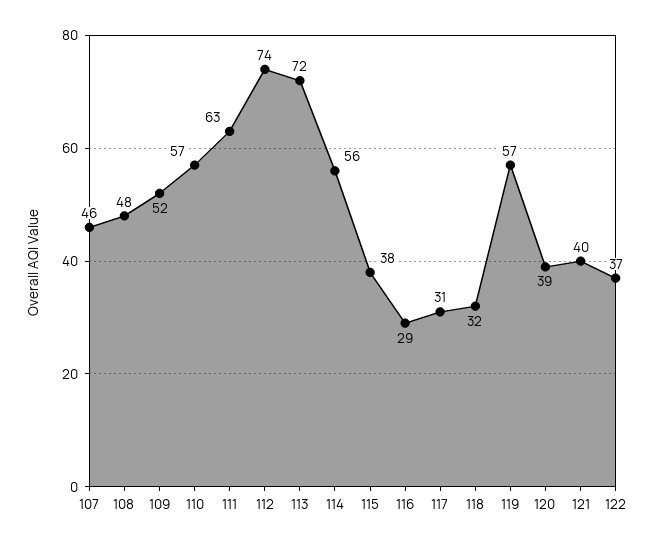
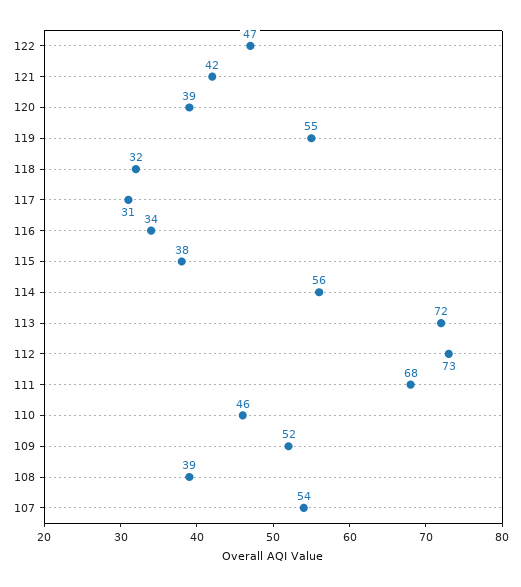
107: 46 -> 54
108: 48 -> 39
110: 57 -> 46
111: 63 -> 68
112: 74 -> 73
116: 29 -> 34
119: 57 -> 55
121: 40 -> 42
122: 37 -> 47

